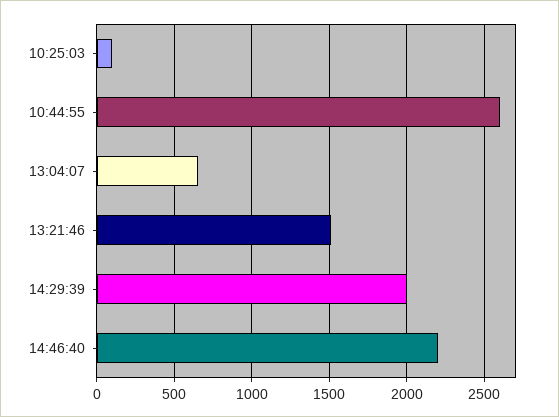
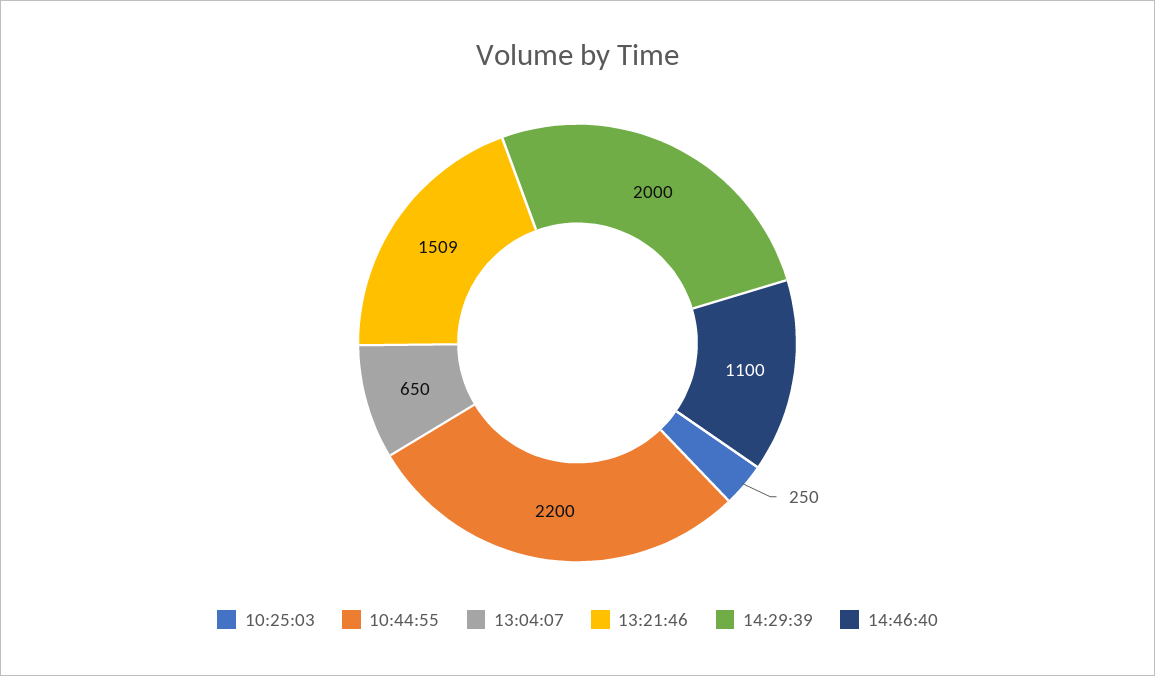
10:25:03: 100 -> 250
10:44:55: 2600 -> 2200
14:46:40: 2200 -> 1100

